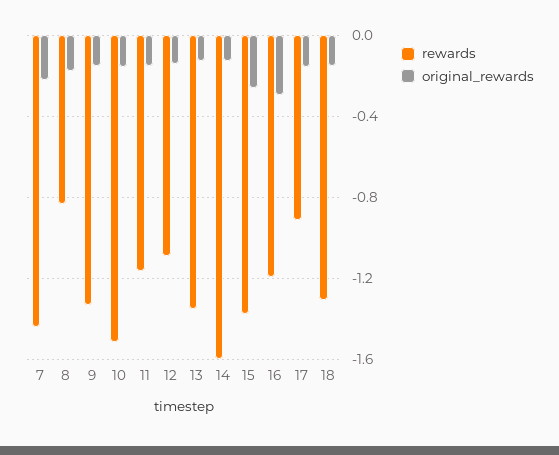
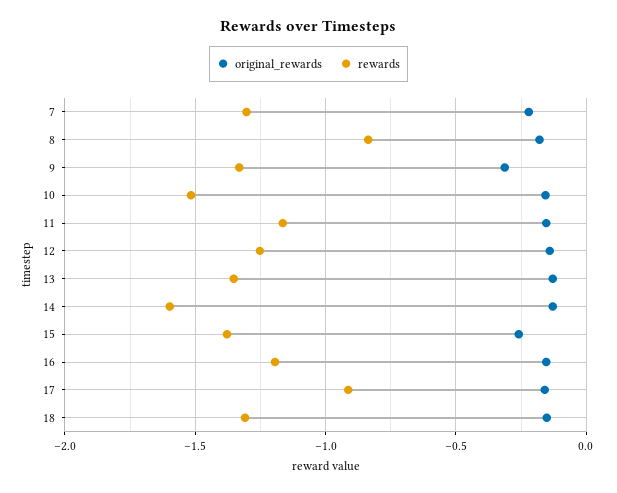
rewards, 7: -1.45 -> -1.3
original_rewards, 9: -0.15 -> -0.3
rewards, 12: -1.1 -> -1.25
original_rewards, 16: -0.3 -> -0.15

